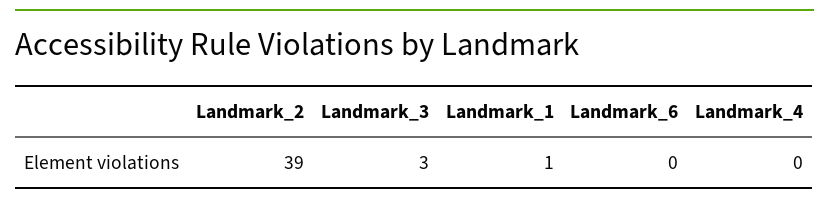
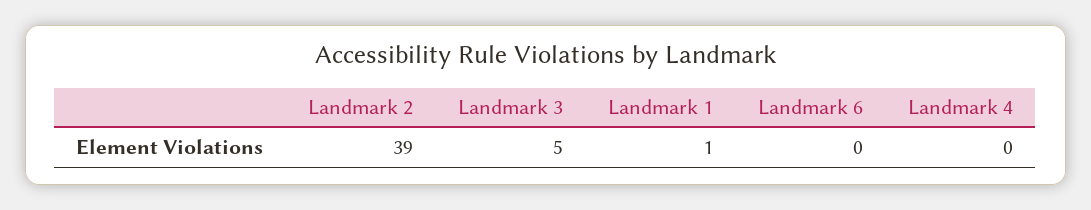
Landmark_3: 3 -> 5

